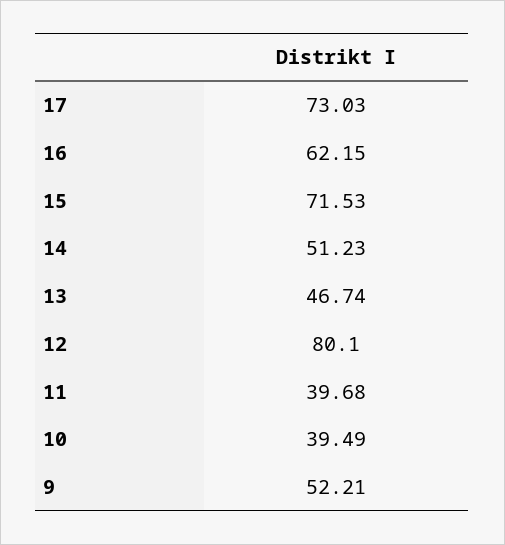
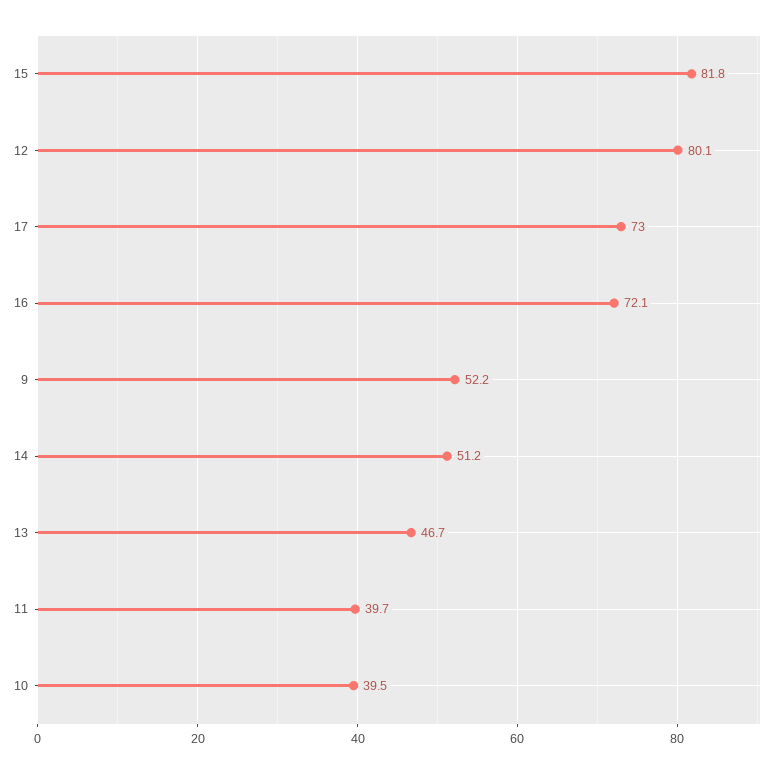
16: 62.15 -> 72.1
15: 71.53 -> 81.8

